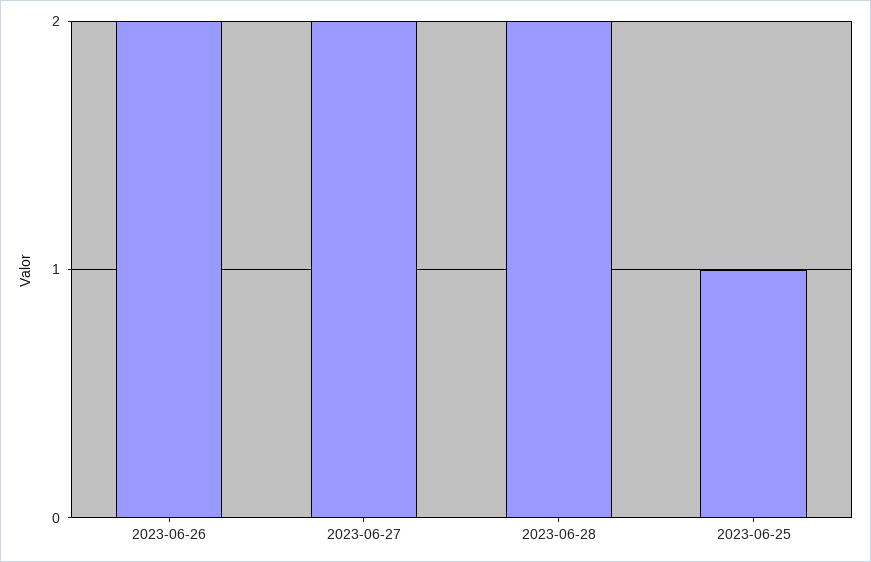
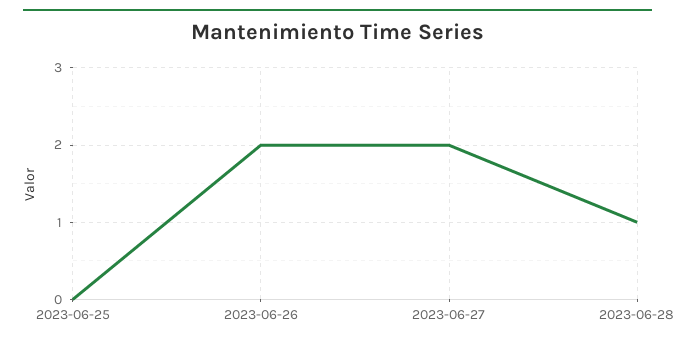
2023-06-28: 2 -> 1
2023-06-25: 1 -> 0

